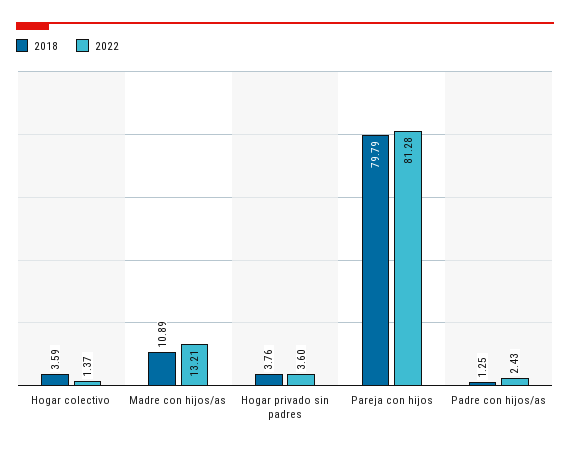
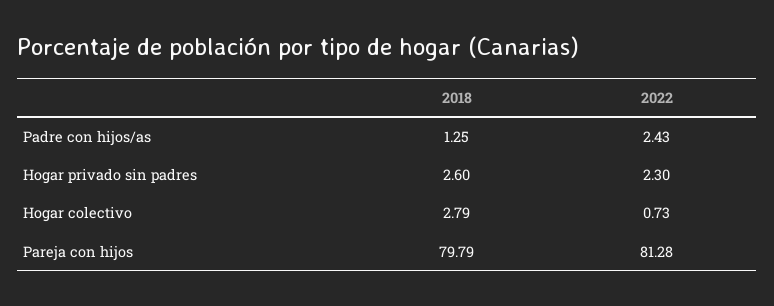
2018, Hogar colectivo: 3.59 -> 2.79
2022, Hogar colectivo: 1.37 -> 0.73
2018, Madre con hijos/as: 10.89 -> none
2022, Madre con hijos/as: 13.21 -> none
2018, Hogar privado sin padres: 3.76 -> 2.6
2022, Hogar privado sin padres: 3.6 -> 2.3

